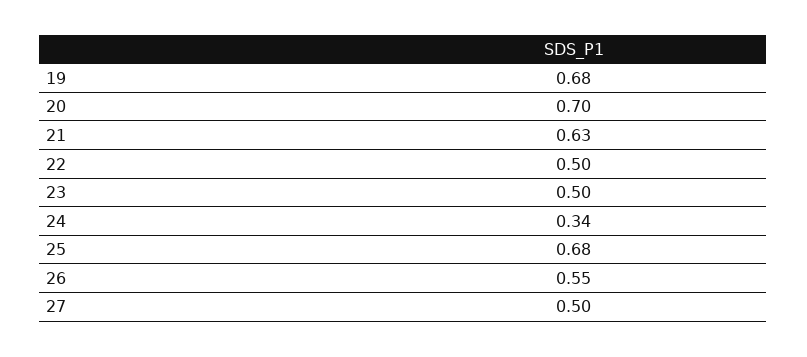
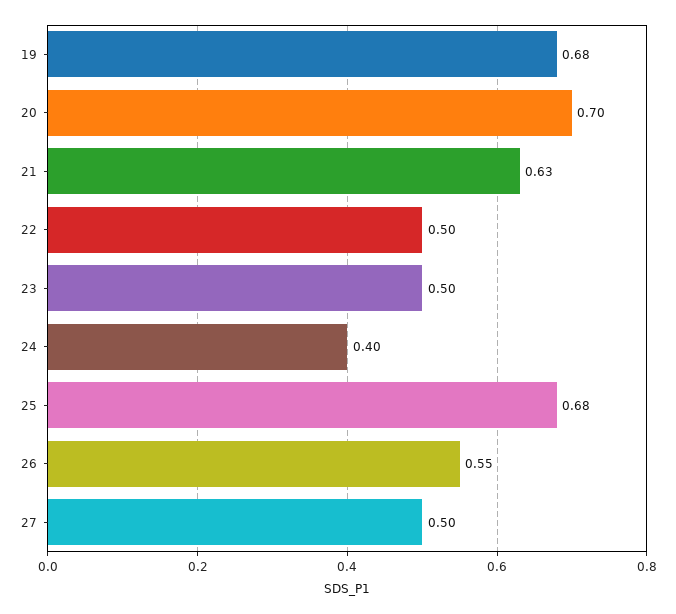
24: 0.34 -> 0.4

